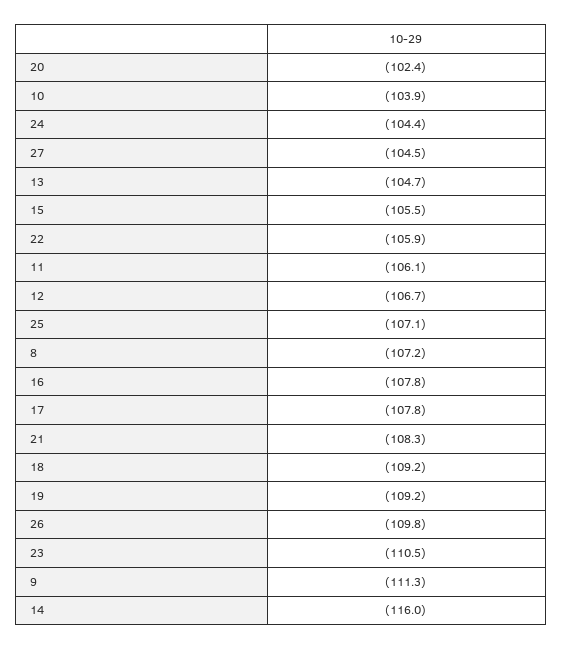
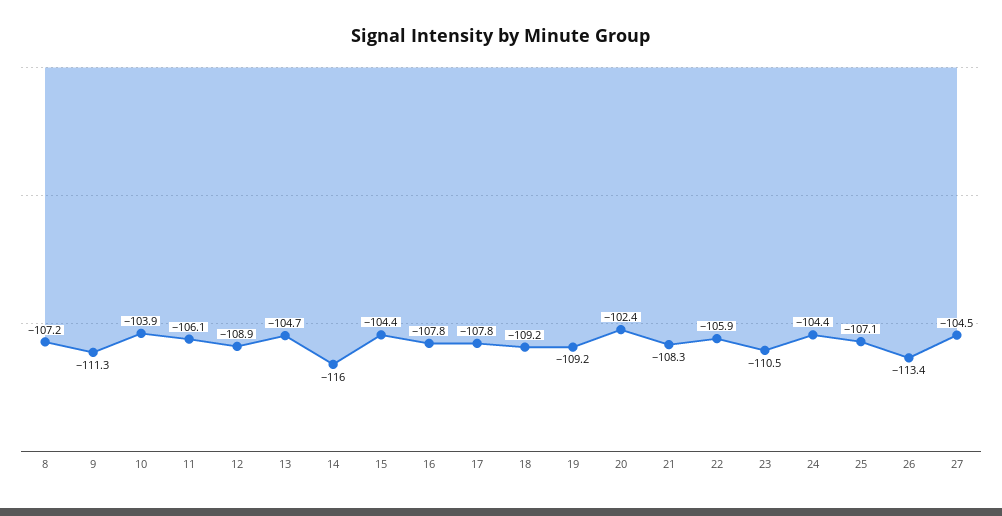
15: -105.5 -> -104.4
12: -106.7 -> -108.9
26: -109.8 -> -113.4

